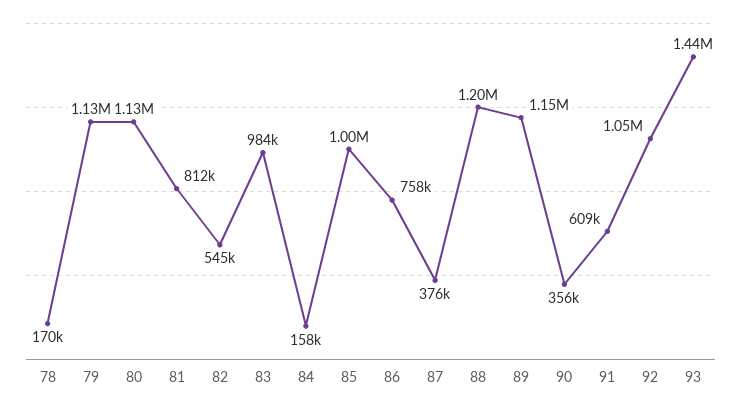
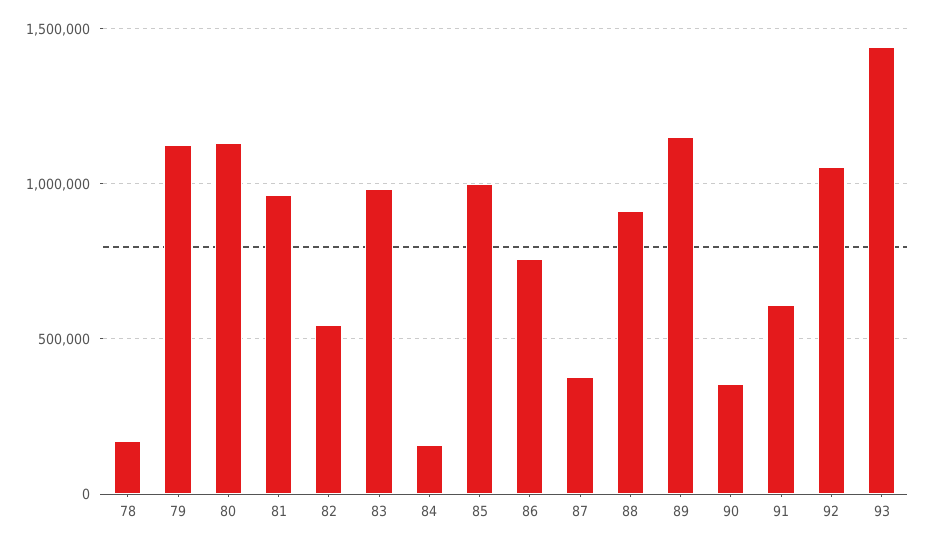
81: 812000 -> 950000
88: 1200000 -> 900000

